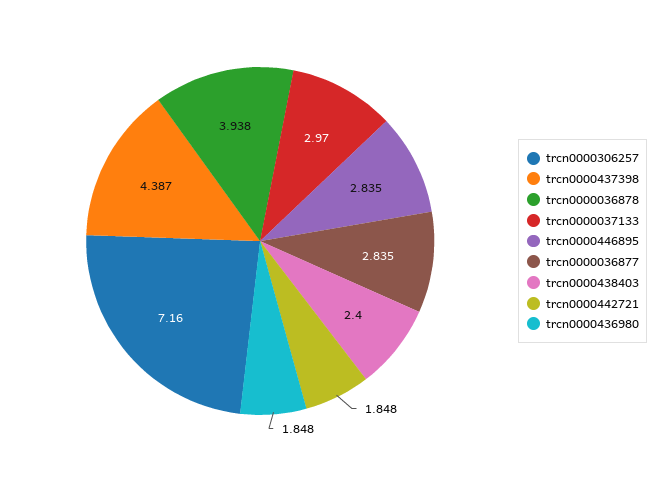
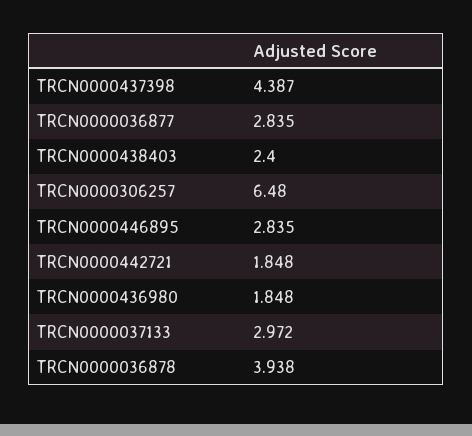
trcn0000306257: 7.16 -> 6.48
trcn0000037133: 2.97 -> 2.972

